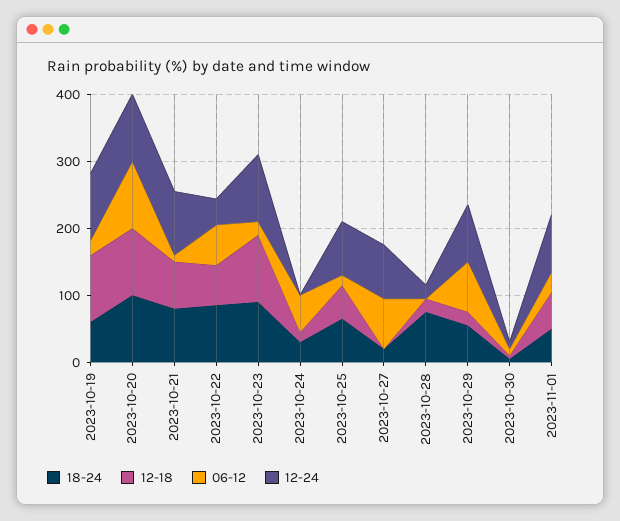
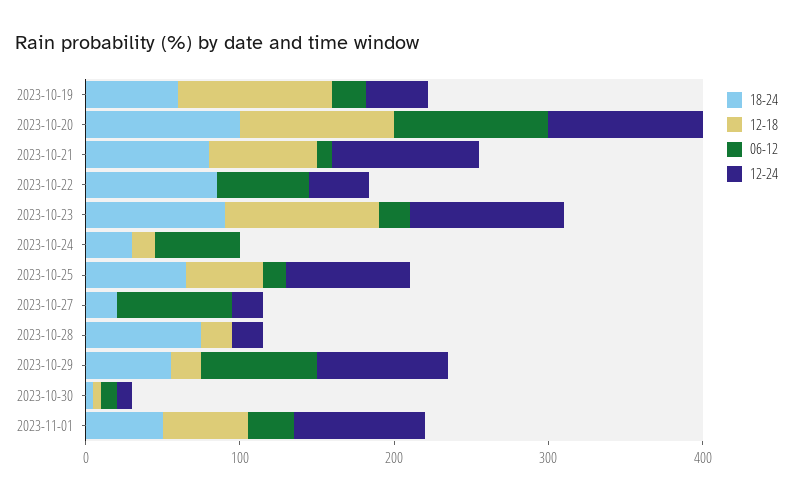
12-24, 2023-10-19: 100 -> 40
12-18, 2023-10-22: 60 -> 0
12-24, 2023-10-27: 80 -> 20

